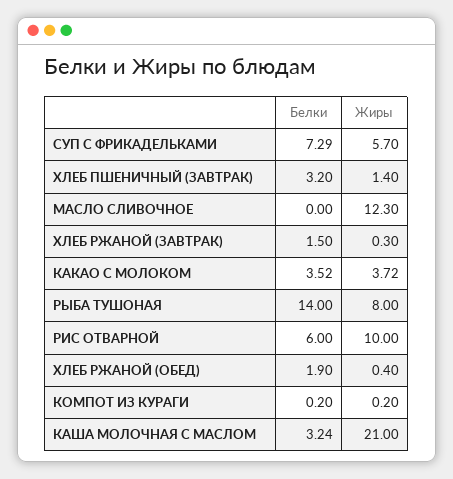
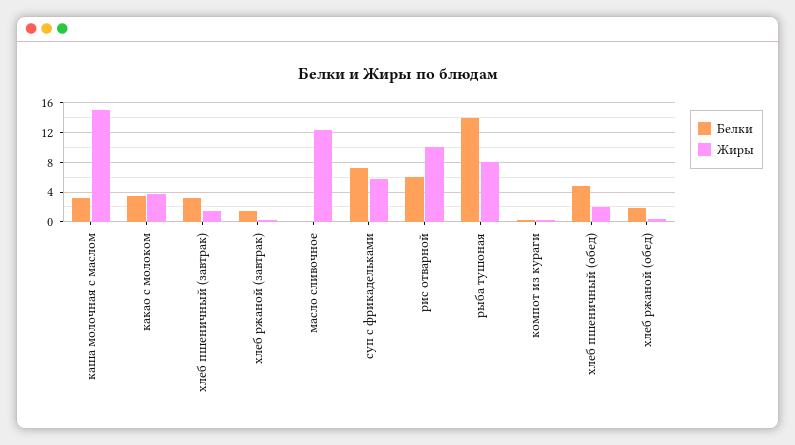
Жиры, КАША МОЛОЧНАЯ С МАСЛОМ: 21 -> 15
Белки, хлеб пшеничный (обед): none -> 5
Жиры, хлеб пшеничный (обед): none -> 2

